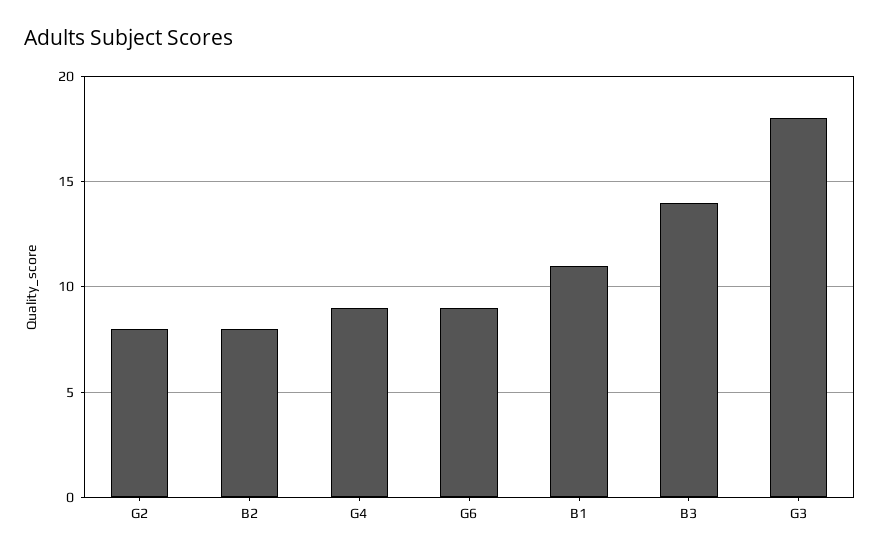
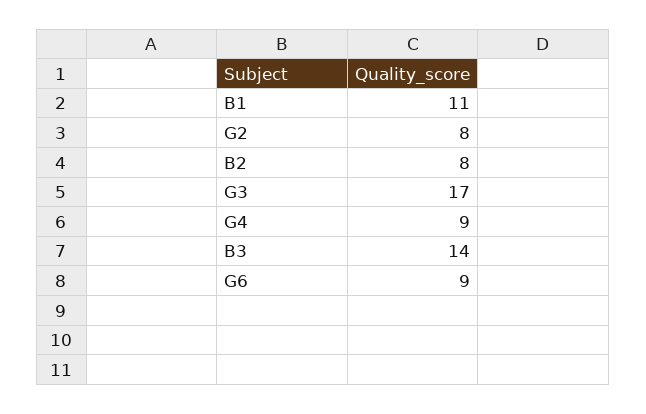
G3: 18 -> 17

